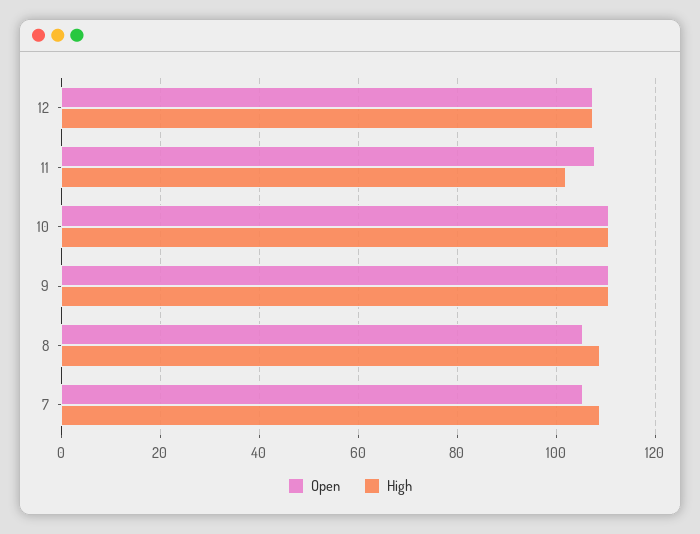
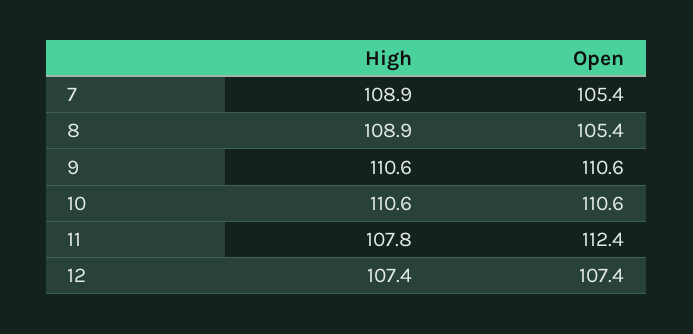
Open, 11: 108 -> 112.4
High, 11: 102 -> 107.8

